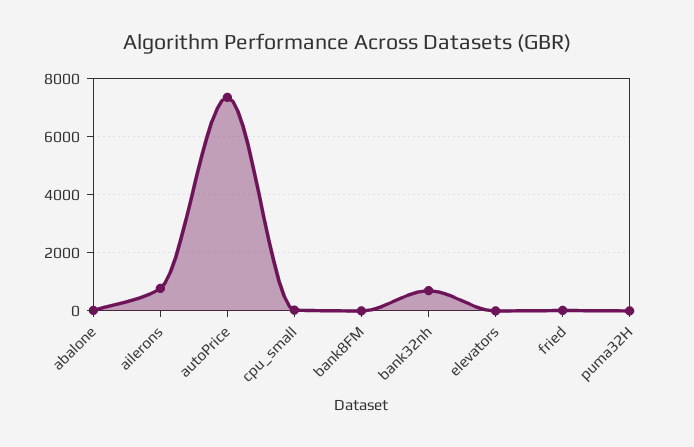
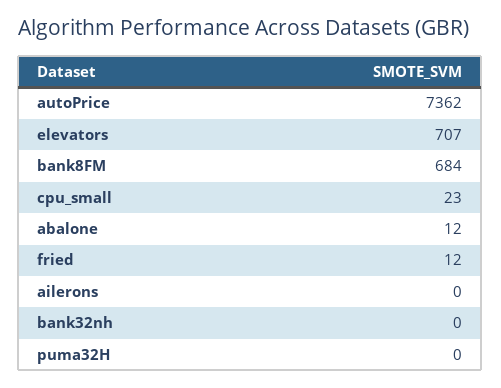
ailerons: 750 -> 0
bank8FM: 0 -> 684
bank32nh: 750 -> 0
elevators: 0 -> 707

